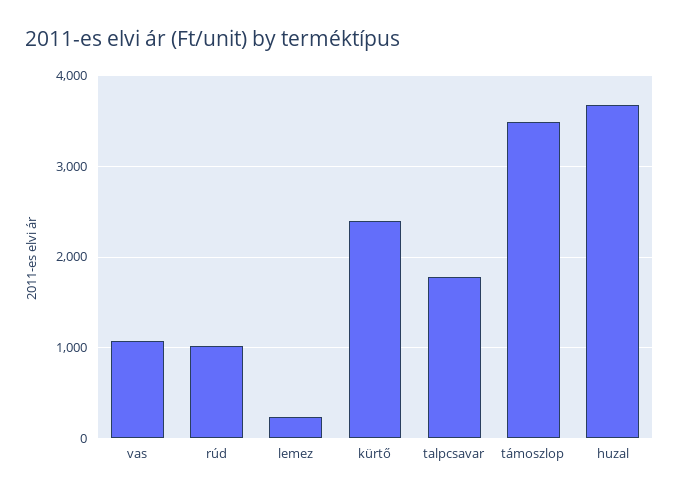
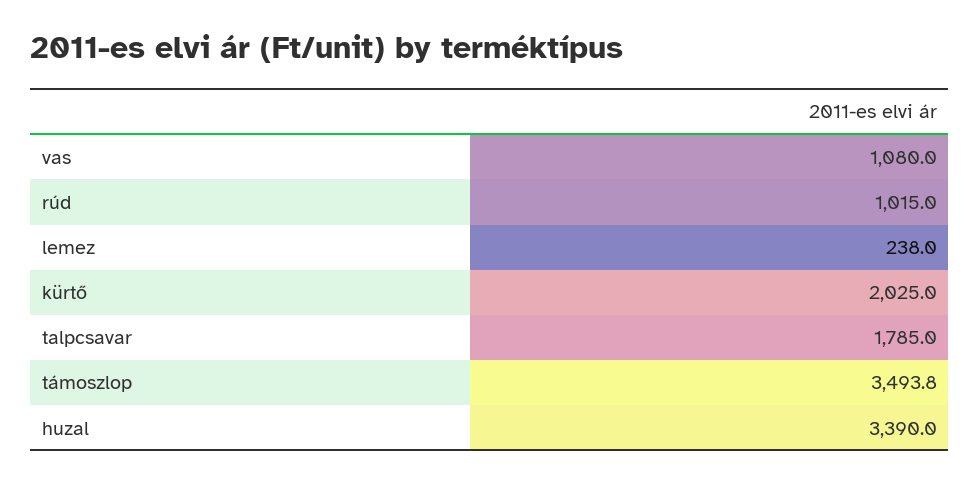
kürtő: 2400 -> 2025
huzal: 3700 -> 3390

